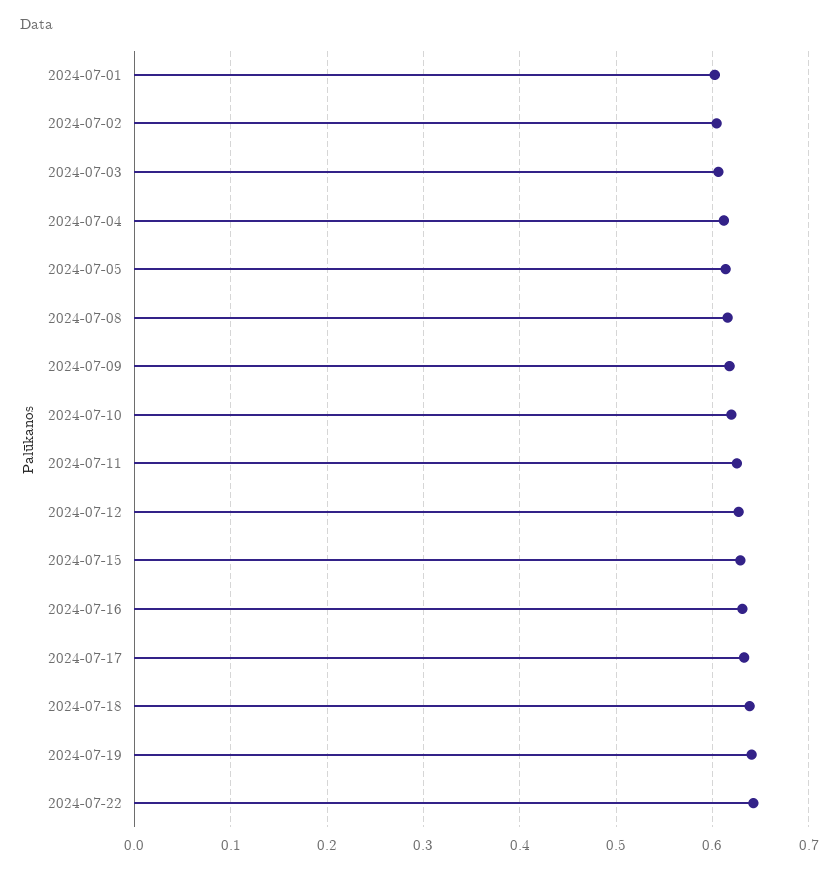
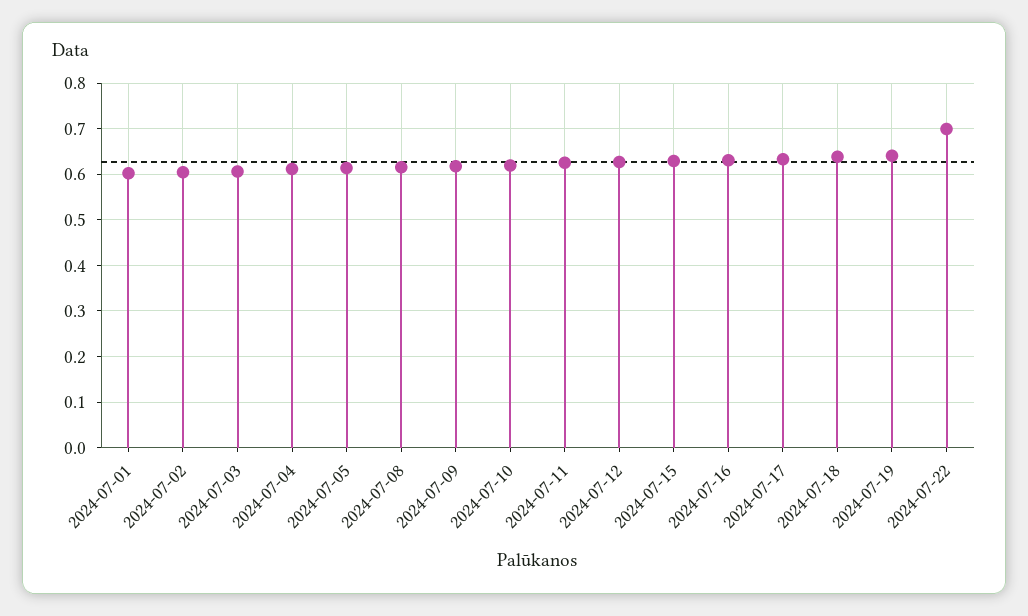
2024-07-22: 0.64 -> 0.7

